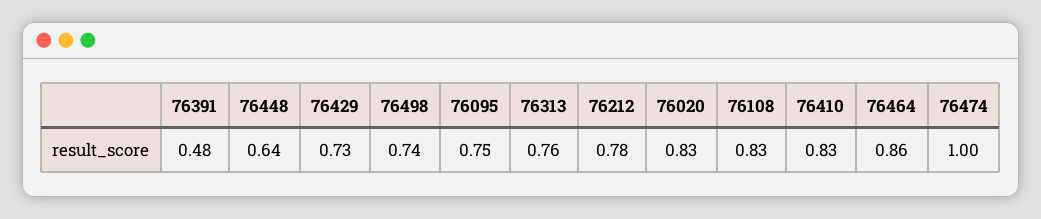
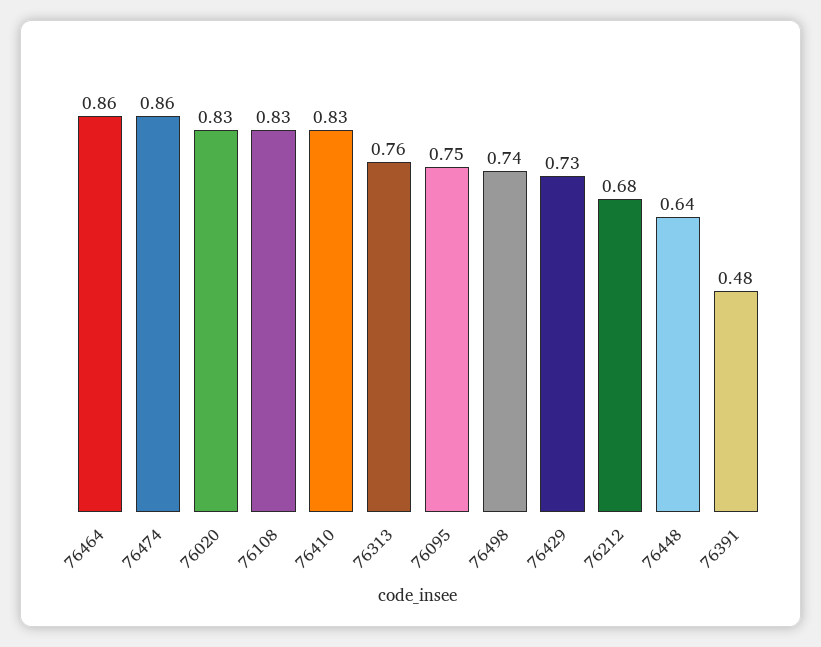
76212: 0.78 -> 0.68
76474: 1 -> 0.86

